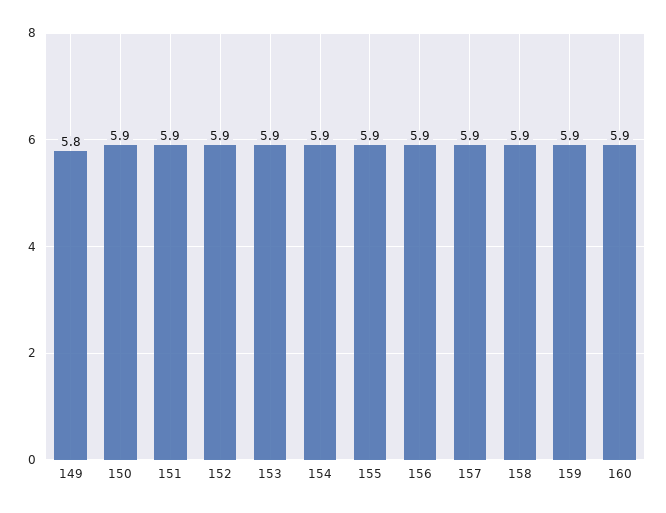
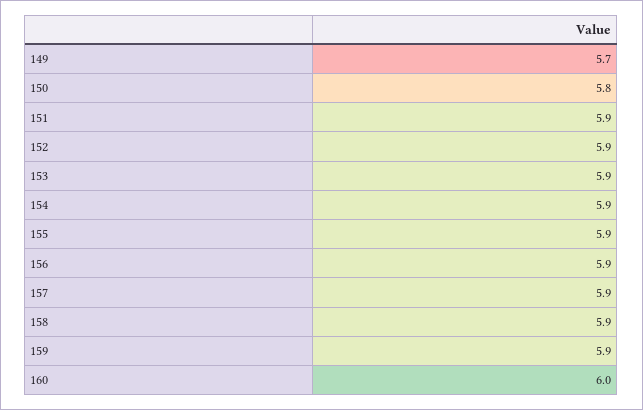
149: 5.8 -> 5.7
150: 5.9 -> 5.8
160: 5.9 -> 6

